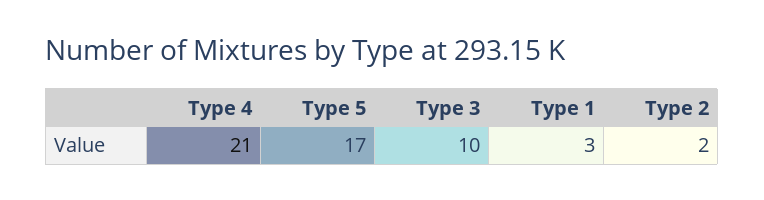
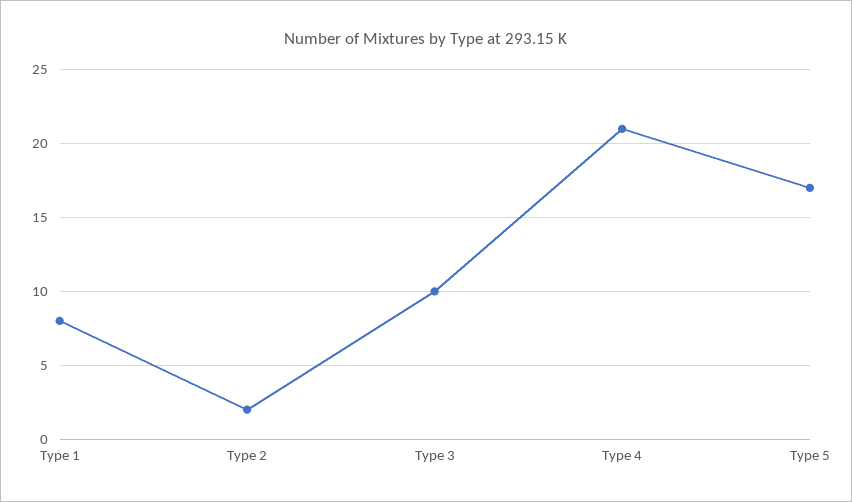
Type 1: 3 -> 8

